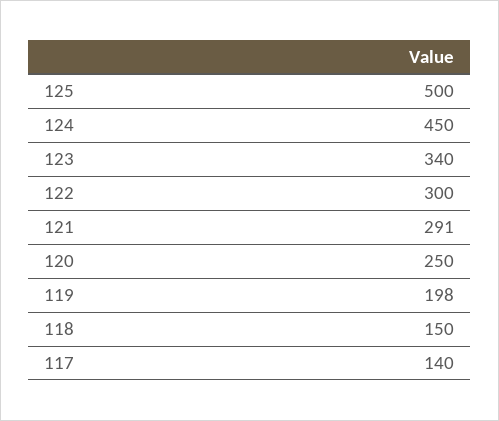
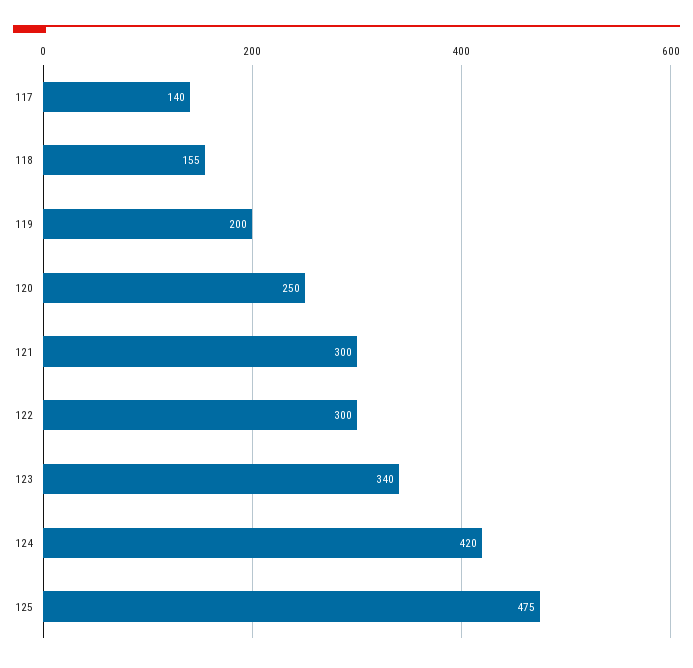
125: 500 -> 475
124: 450 -> 420
121: 291 -> 300
119: 198 -> 200
118: 150 -> 155

